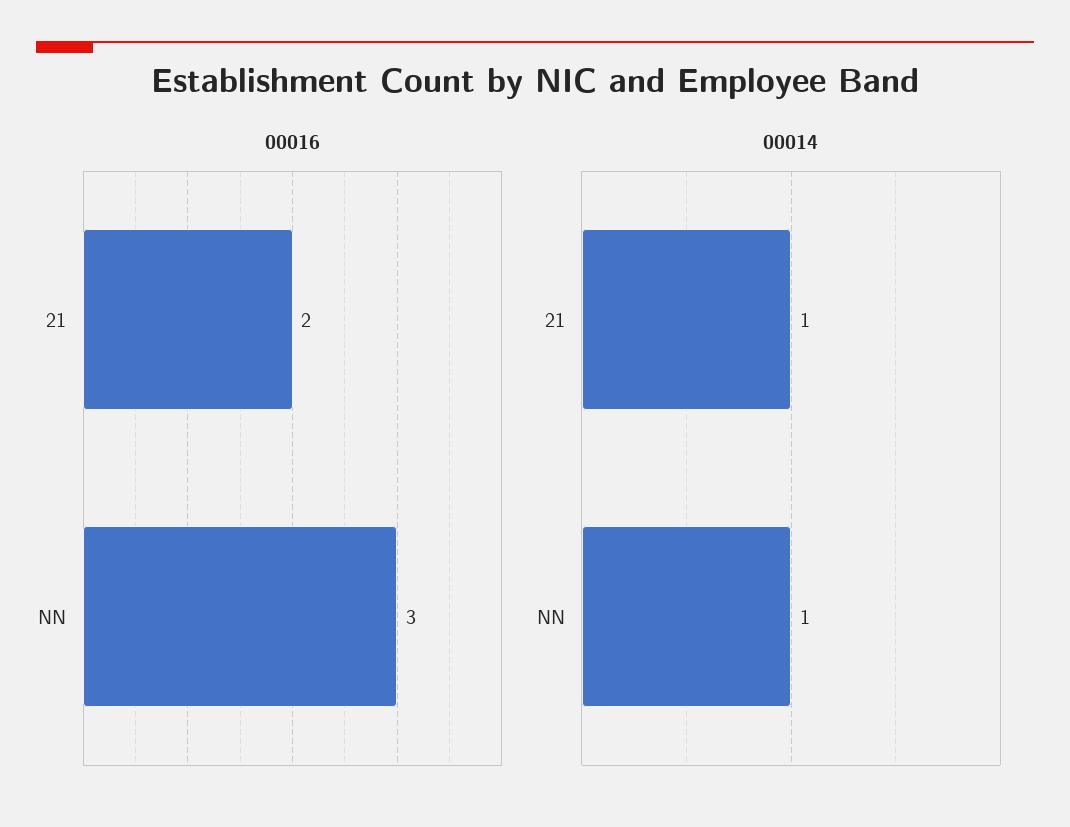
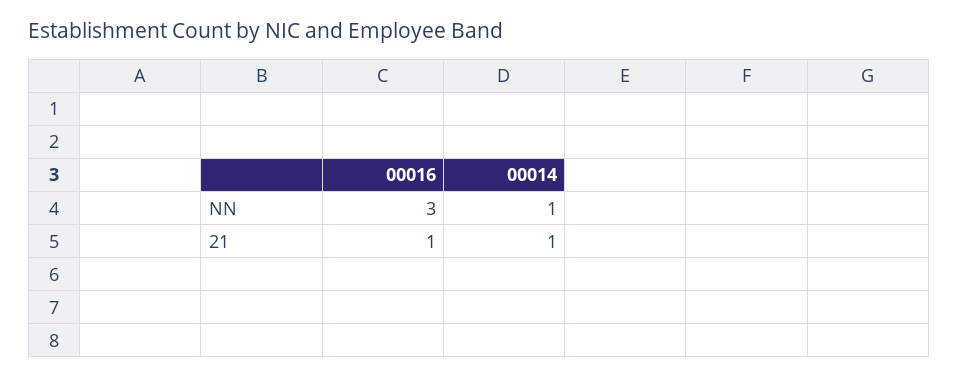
00016, 21: 2 -> 1

